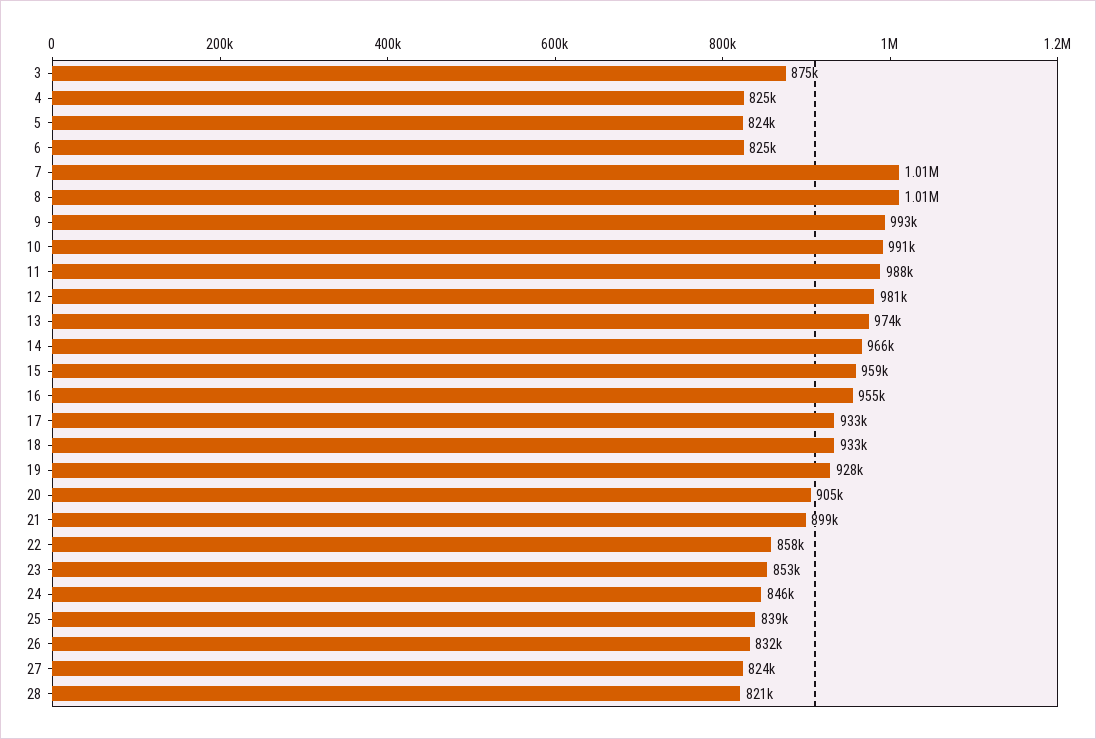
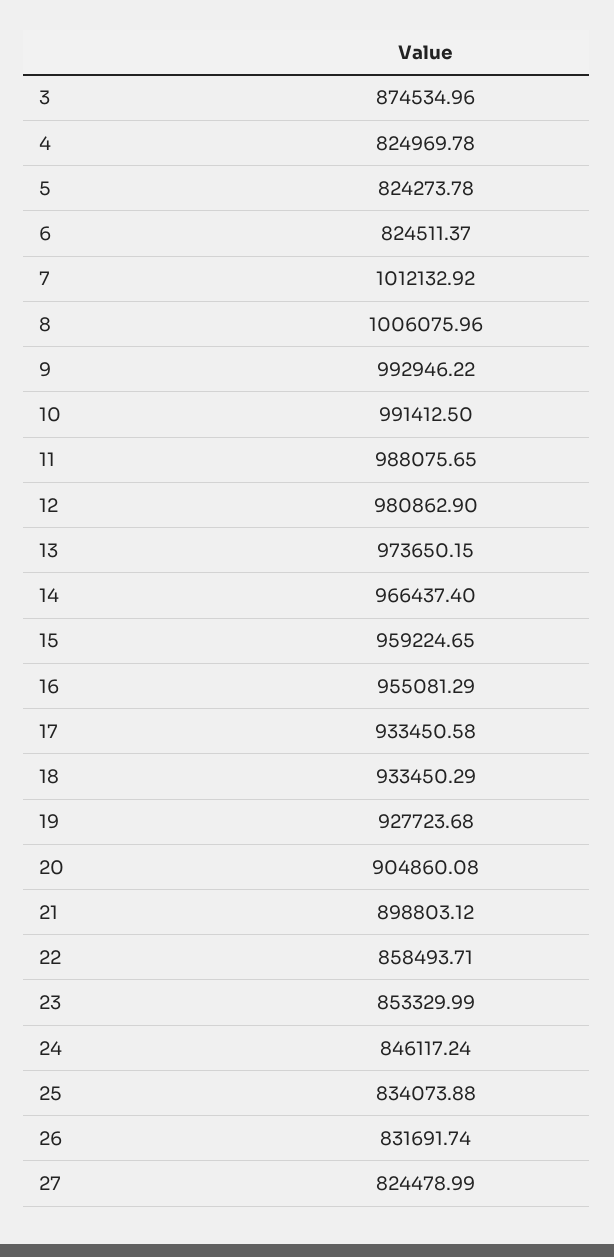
25: 839000 -> 834073.88
28: 821000 -> none

